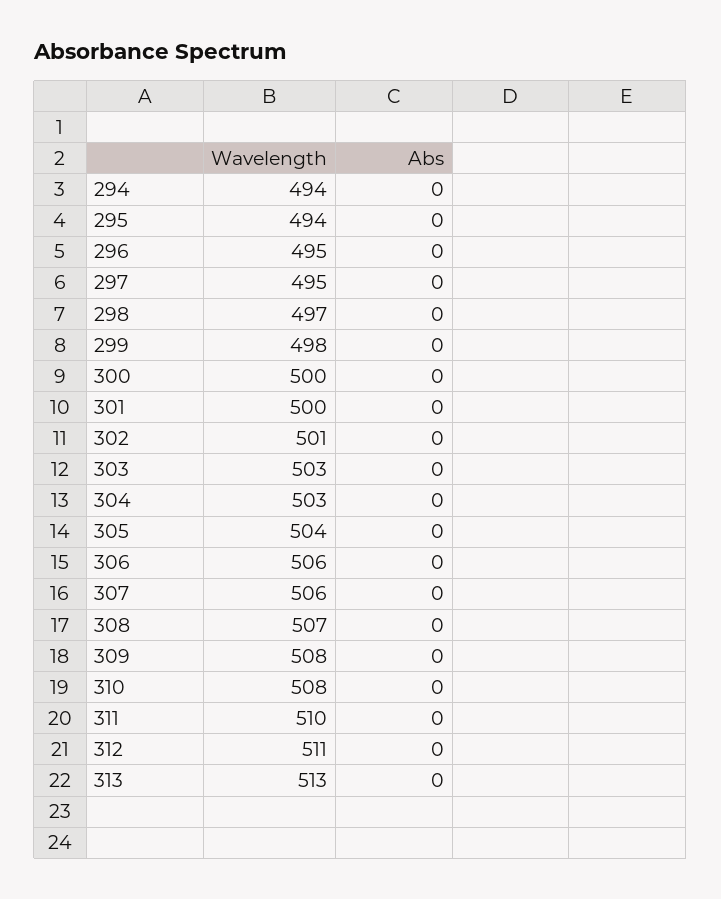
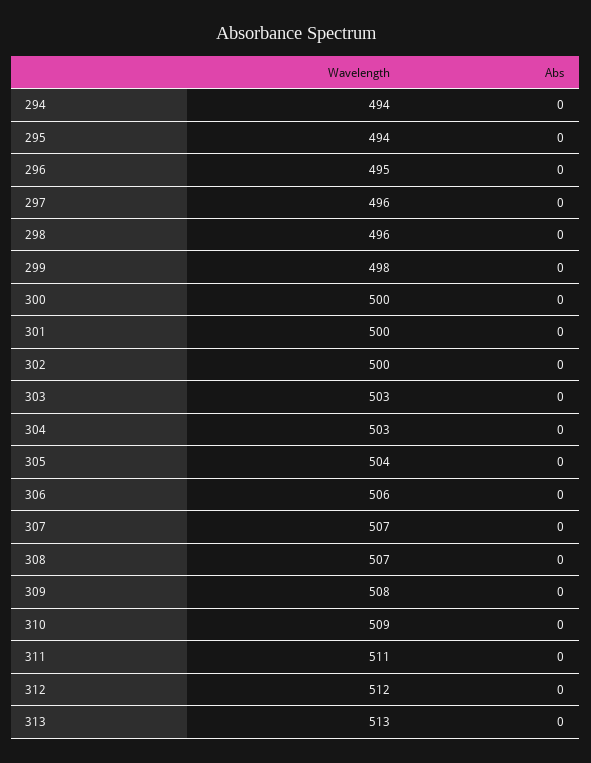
Wavelength, 297: 495 -> 496
Wavelength, 298: 497 -> 496
Wavelength, 302: 501 -> 500
Wavelength, 307: 506 -> 507
Wavelength, 310: 508 -> 509
Wavelength, 311: 510 -> 511
Wavelength, 312: 511 -> 512

